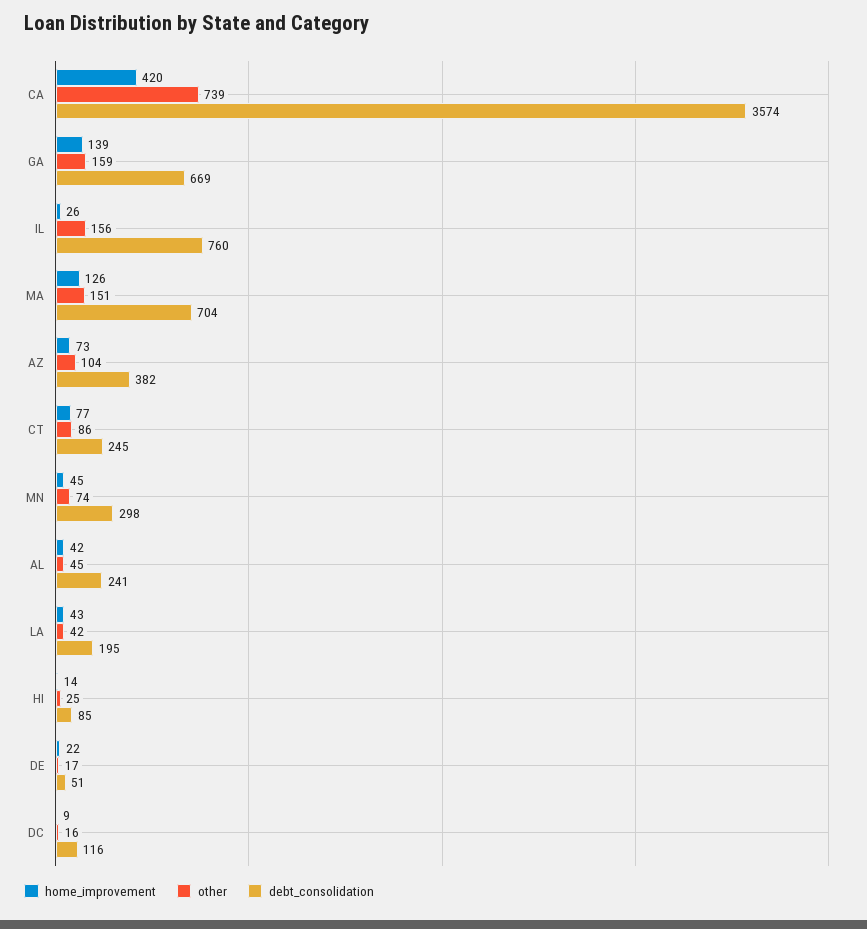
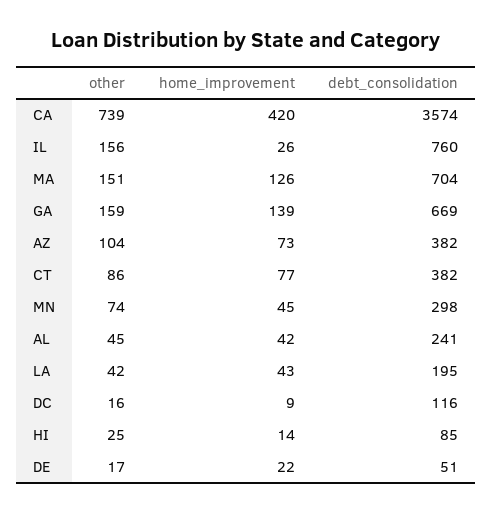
debt_consolidation, CT: 245 -> 382

